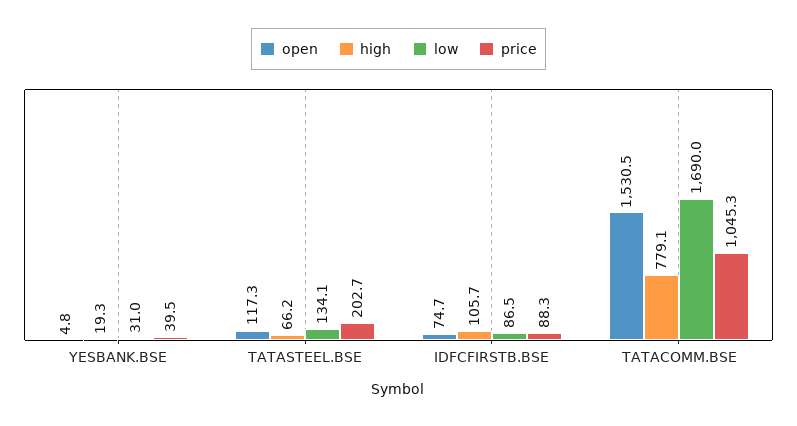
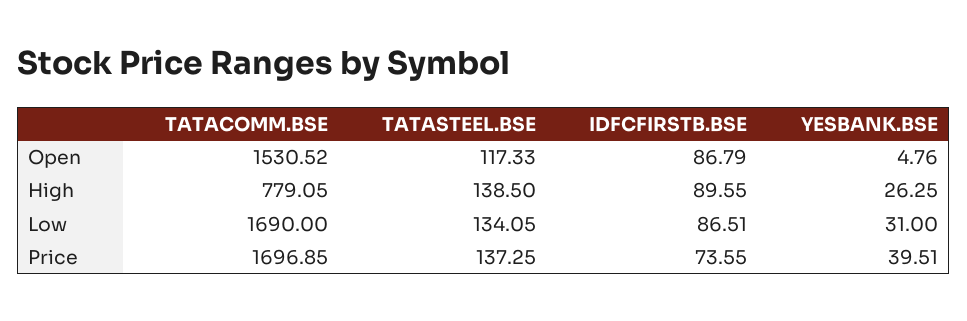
high, YESBANK.BSE: 19.3 -> 26.25
high, TATASTEEL.BSE: 66.2 -> 138.5
price, TATASTEEL.BSE: 202.7 -> 137.25
open, IDFCFIRSTB.BSE: 74.7 -> 86.79
high, IDFCFIRSTB.BSE: 105.7 -> 89.55
price, IDFCFIRSTB.BSE: 88.3 -> 73.55
price, TATACOMM.BSE: 1045.3 -> 1696.85

